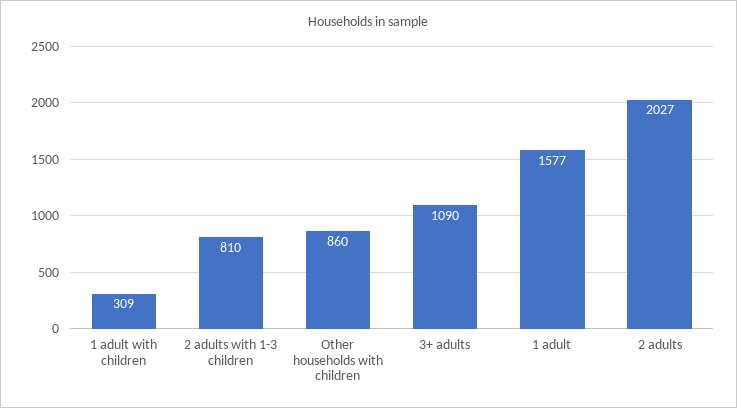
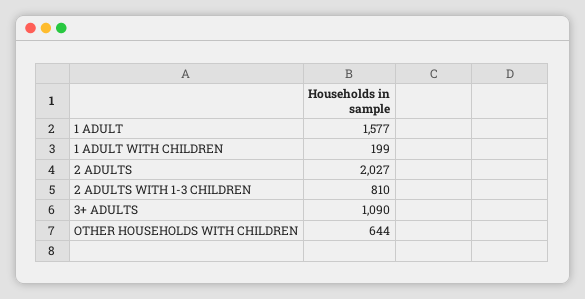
1 adult with children: 309 -> 199
Other households with children: 860 -> 644

